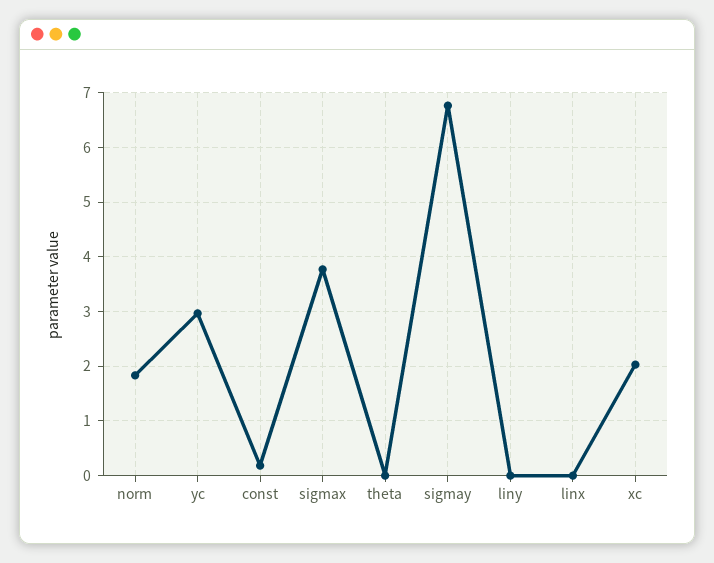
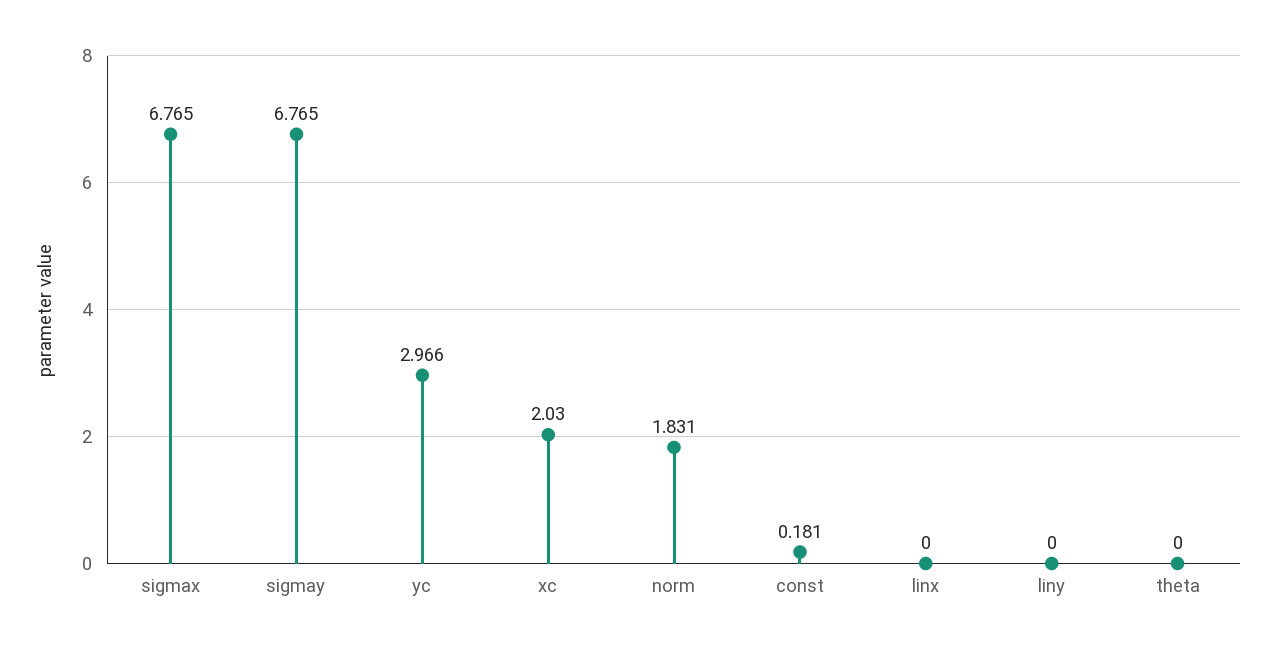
sigmax: 3.8 -> 6.765

